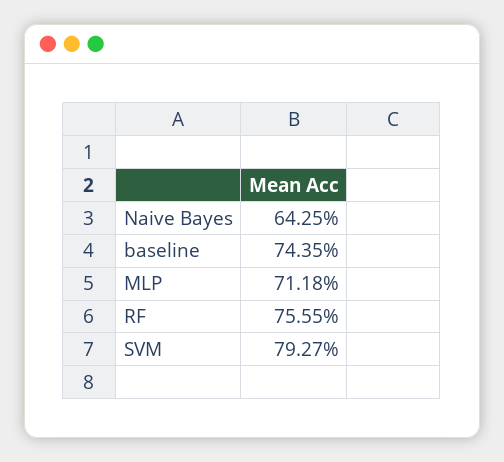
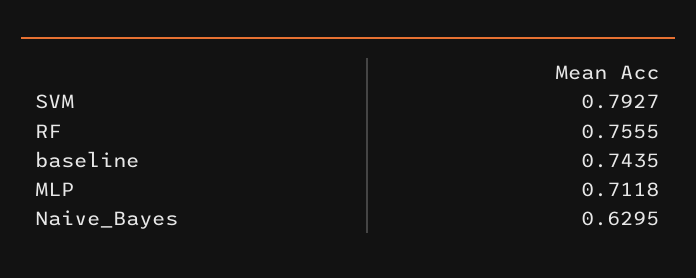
Naive Bayes: 0.6425 -> 0.6295

